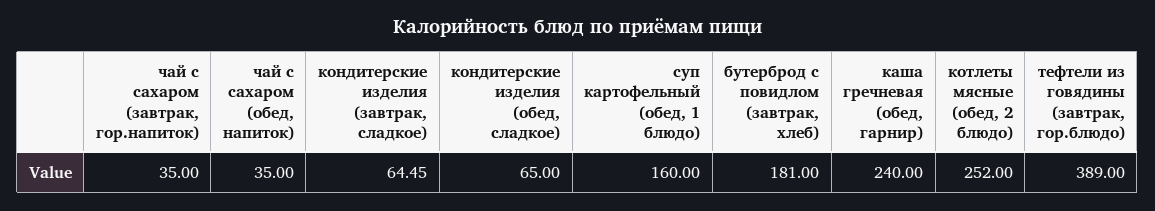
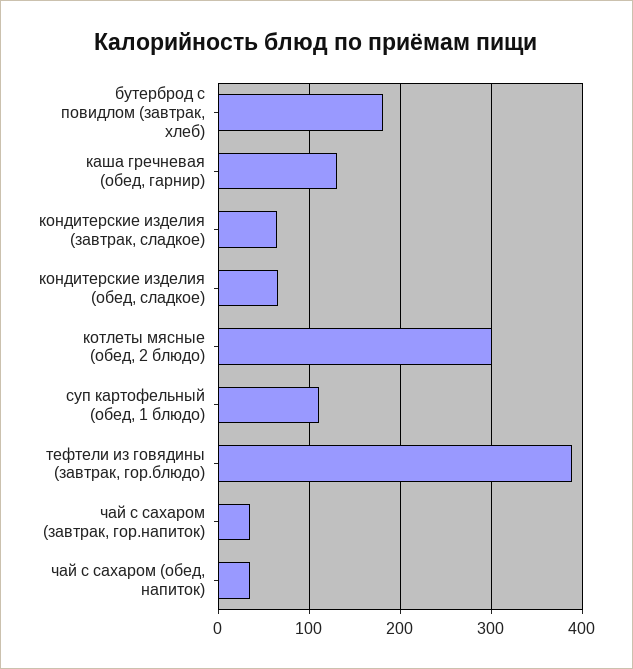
суп картофельный (обед, 1 блюдо): 160 -> 110
каша гречневая (обед, гарнир): 240 -> 130
котлеты мясные (обед, 2 блюдо): 252 -> 300

